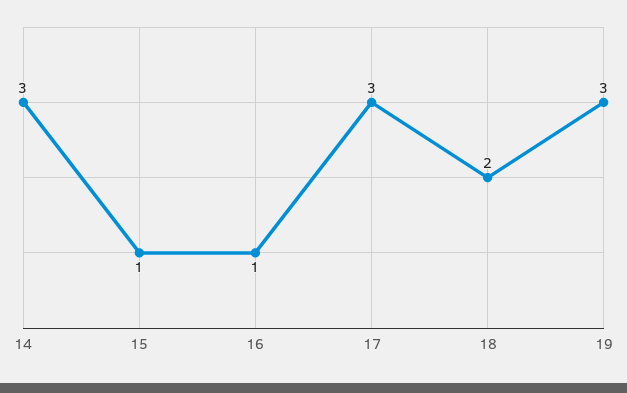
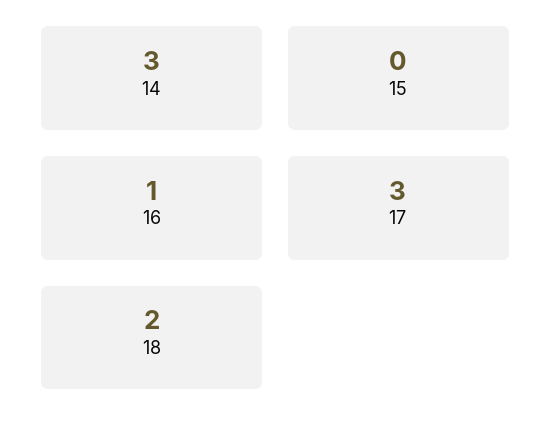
15: 1 -> 0
19: 3 -> none

